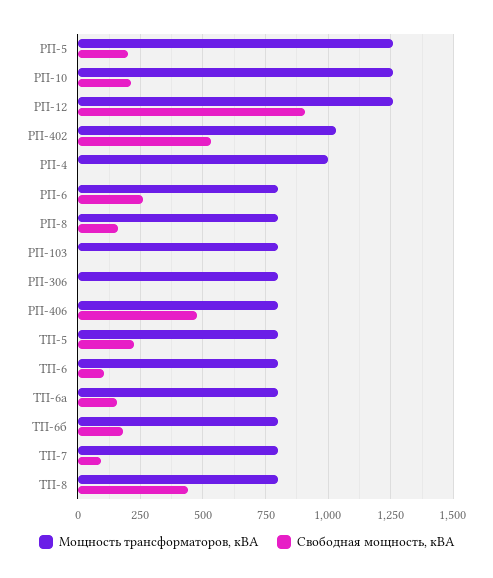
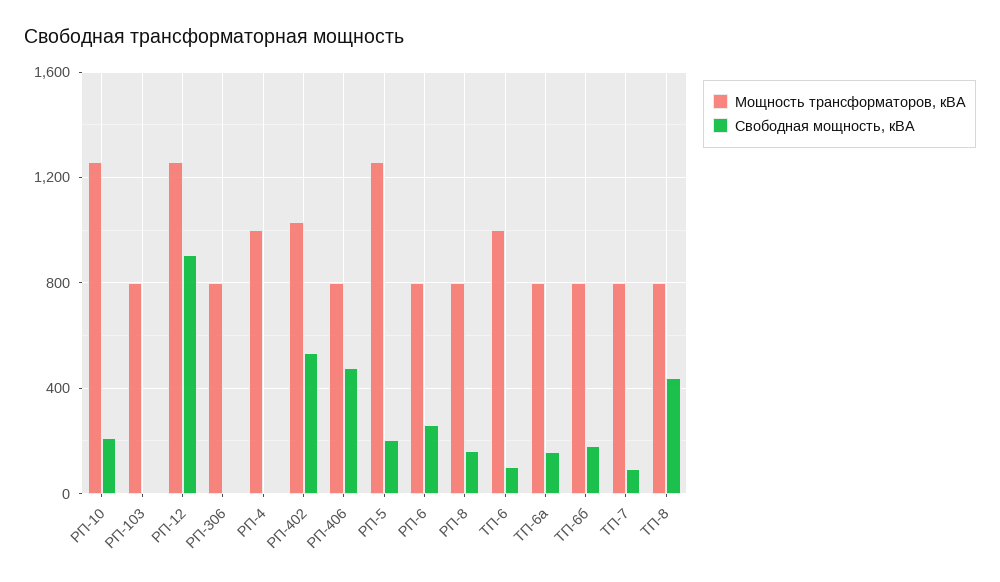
Мощность трансформаторов, кВА, ТП-5: 800 -> none
Свободная мощность, кВА, ТП-5: 225 -> none
Мощность трансформаторов, кВА, ТП-6: 800 -> 1000

